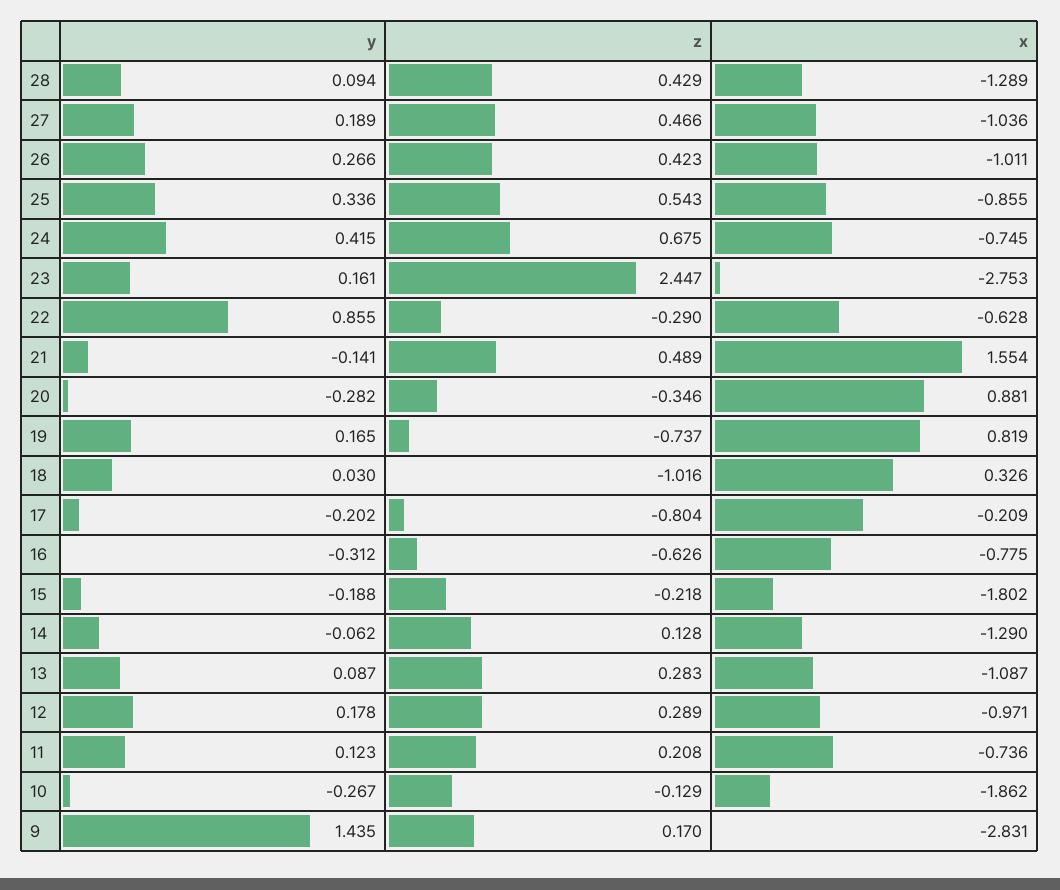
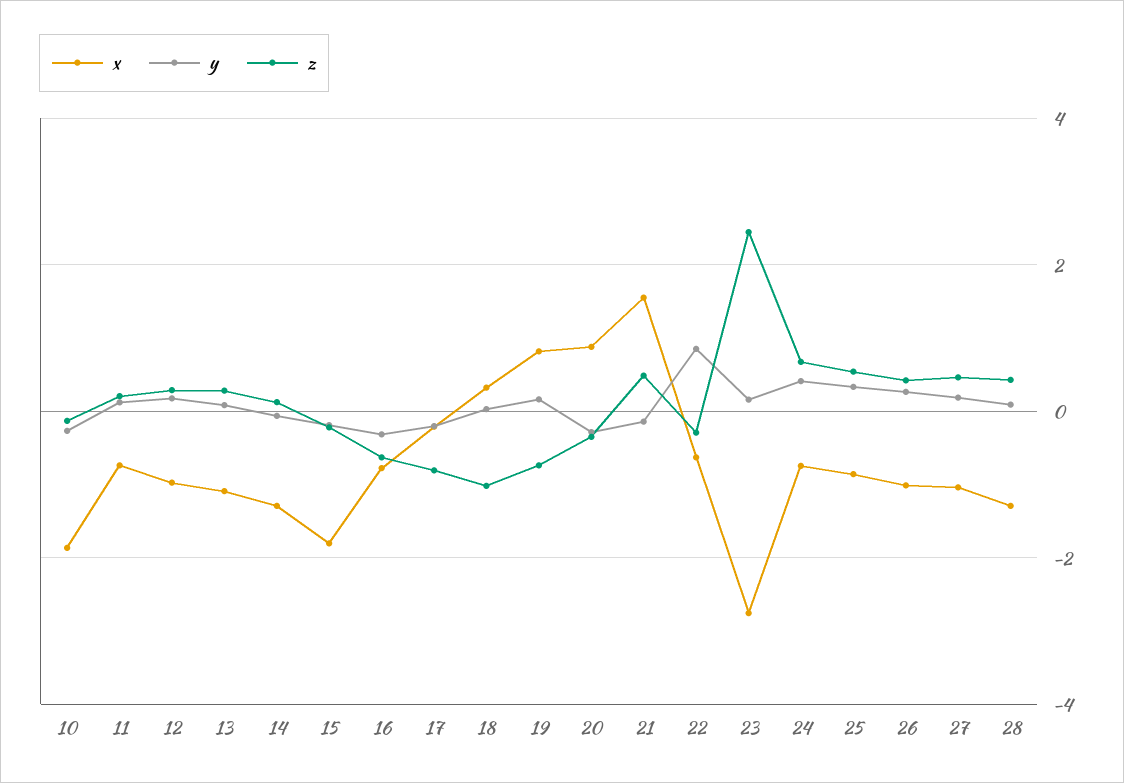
y, 9: 1.435 -> none
z, 9: 0.17 -> none
x, 9: -2.831 -> none

